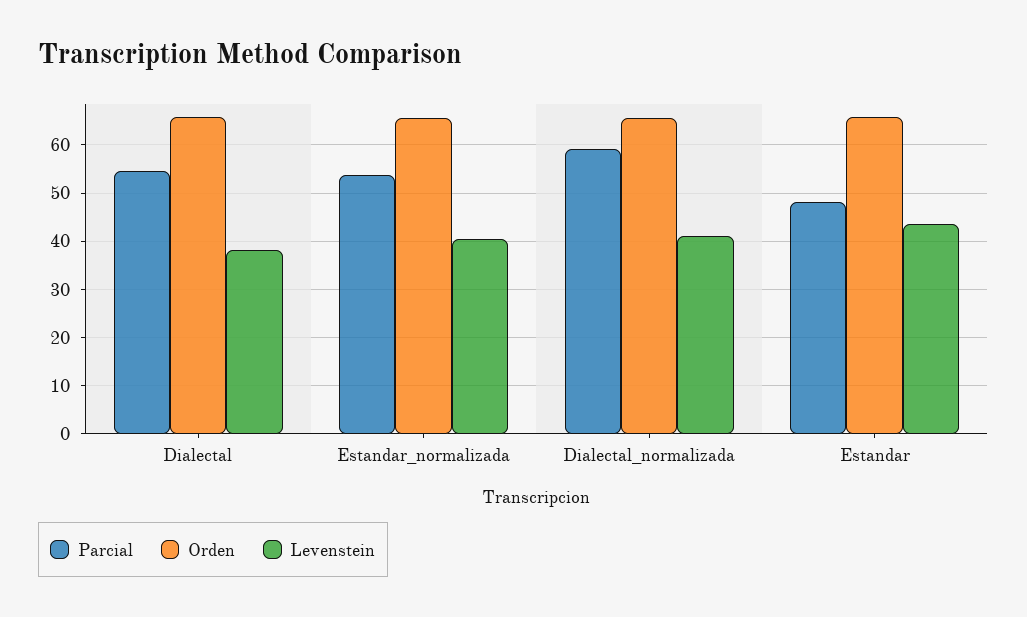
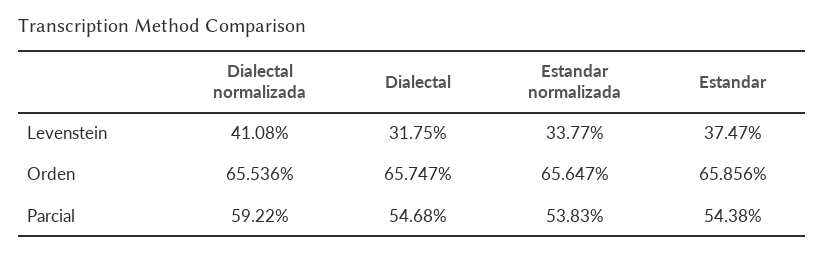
Levenstein, Dialectal: 38 -> 31.75
Levenstein, Estandar_normalizada: 40 -> 33.77
Parcial, Estandar: 48 -> 54.38
Levenstein, Estandar: 44 -> 37.47

